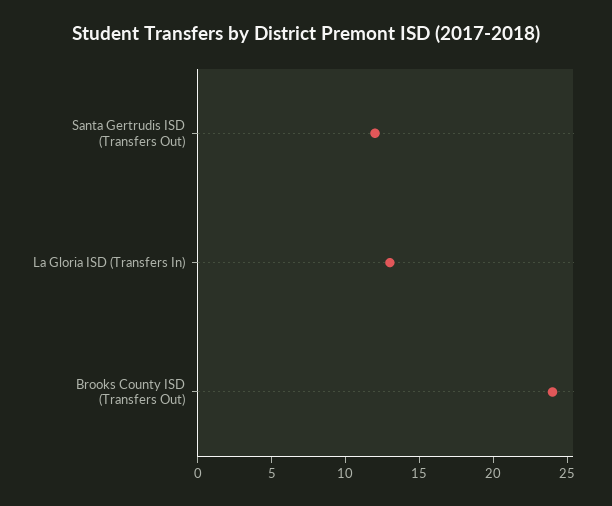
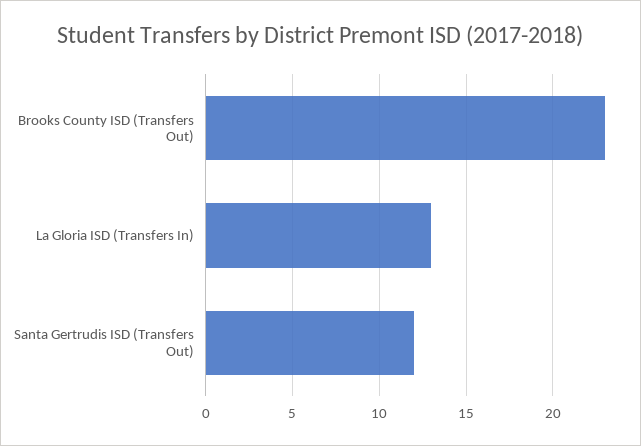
Brooks County ISD (Transfers Out): 24 -> 23

